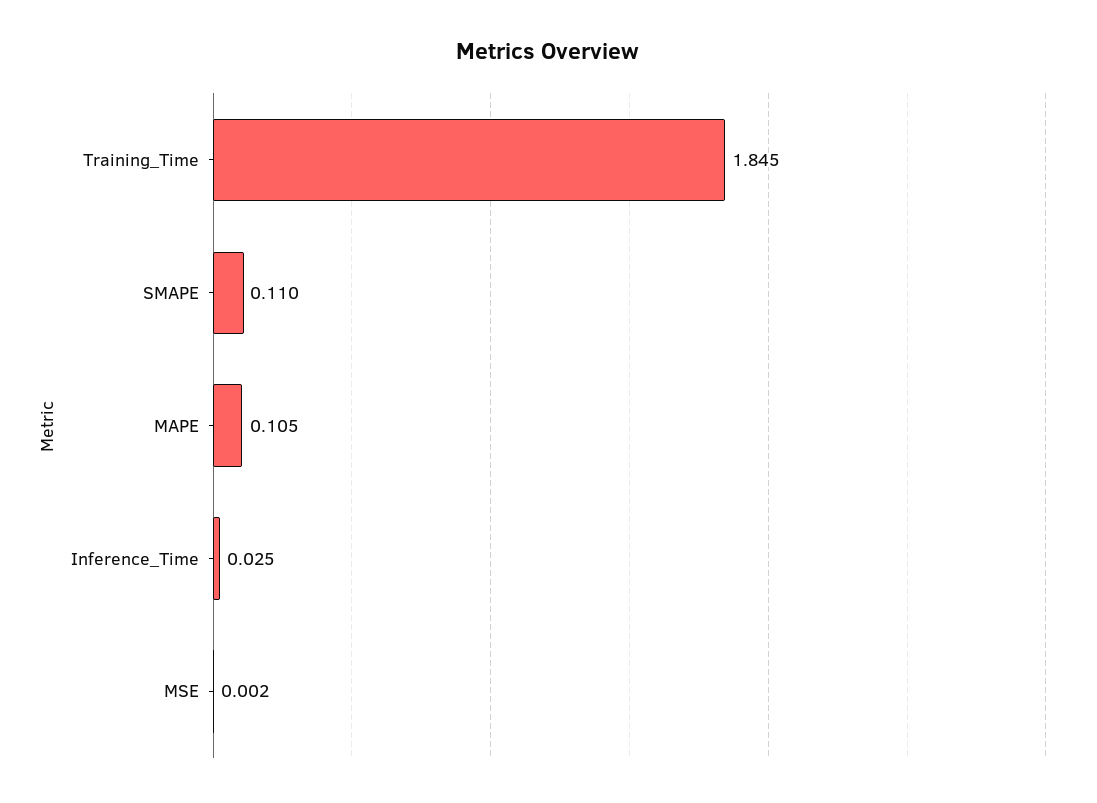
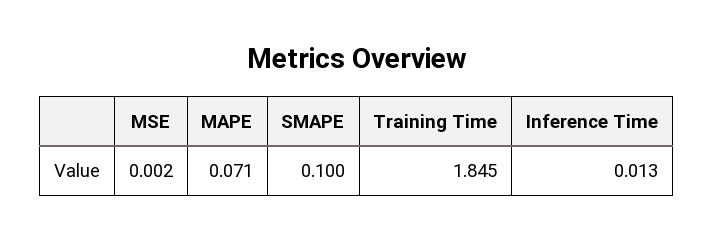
SMAPE: 0.11 -> 0.1
MAPE: 0.105 -> 0.071
Inference_Time: 0.025 -> 0.013

